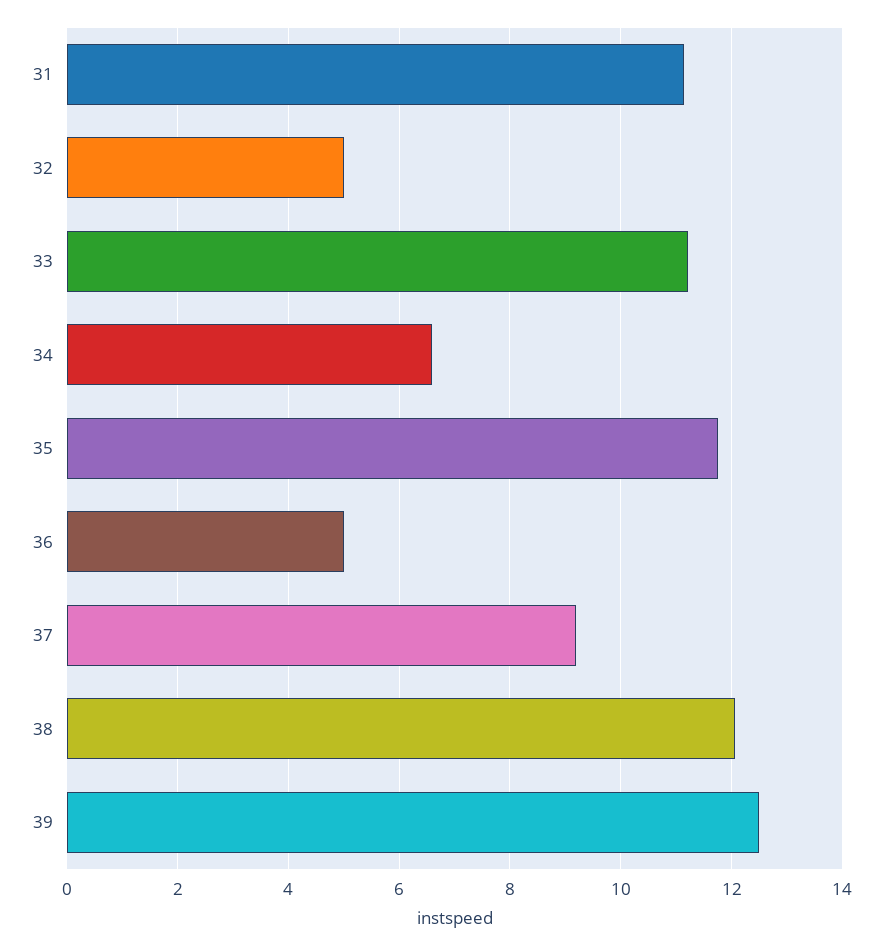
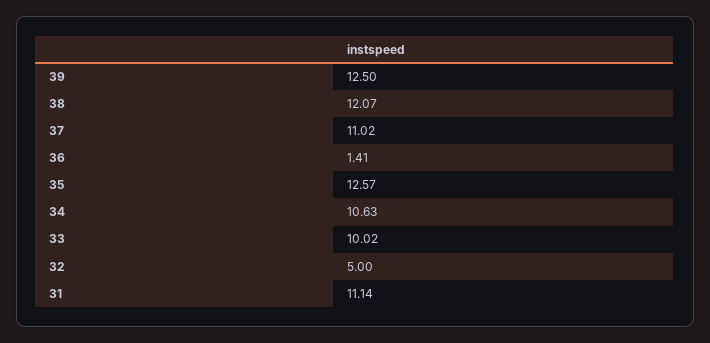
33: 11.2 -> 10.02
34: 6.6 -> 10.63
35: 11.8 -> 12.57
36: 5 -> 1.41
37: 9.2 -> 11.02

